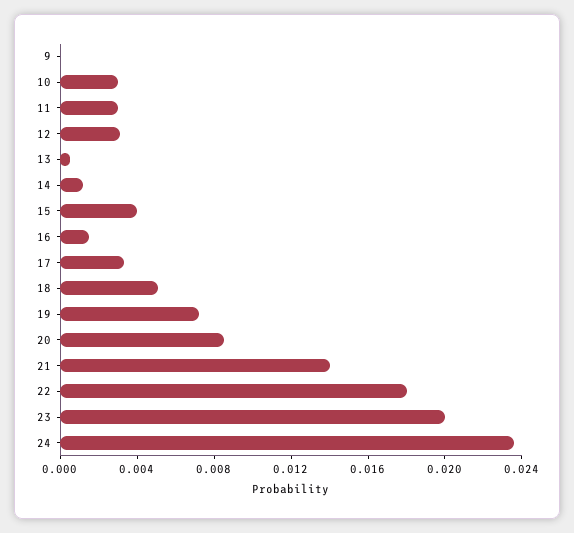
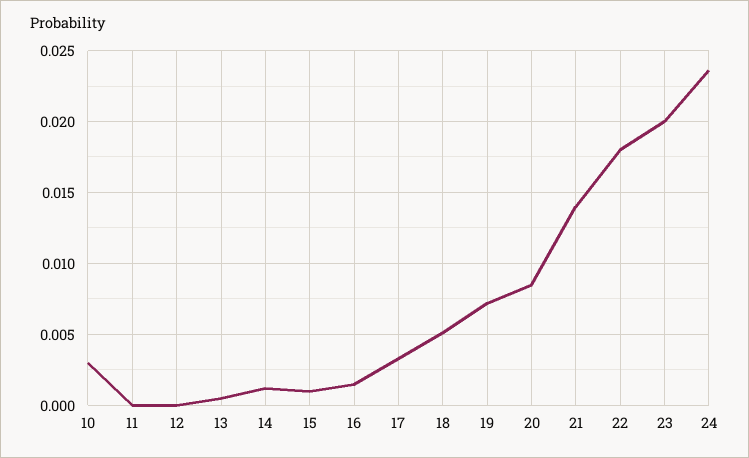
9: 0 -> none
11: 0.003 -> 0
12: 0.003 -> 0
15: 0.004 -> 0.001

